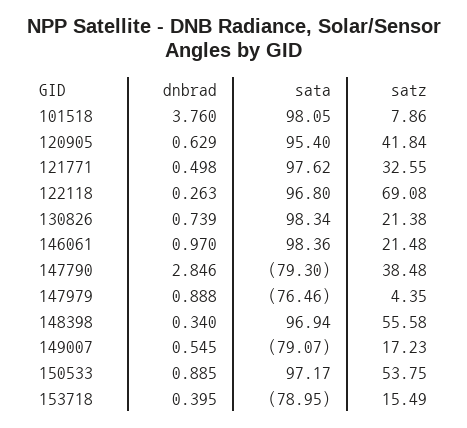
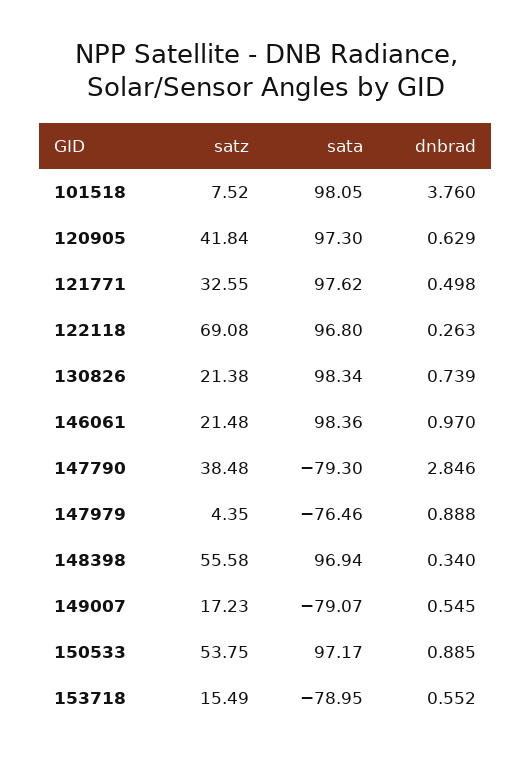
satz, 101518: 7.86 -> 7.52
sata, 120905: 95.4 -> 97.3
dnbrad, 153718: 0.395 -> 0.552

